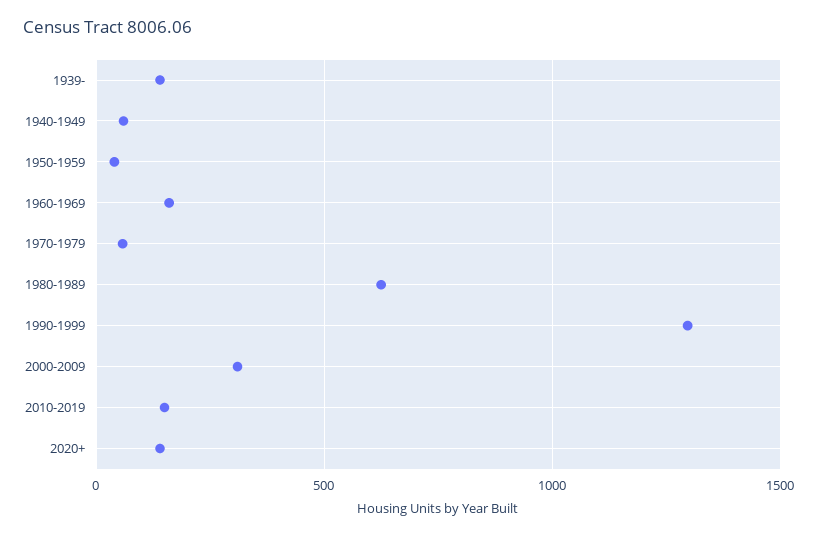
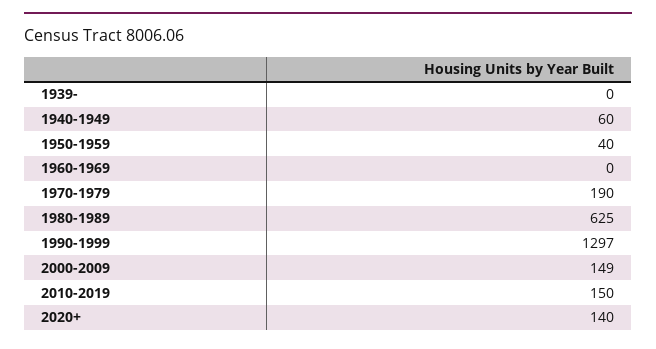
1939-: 150 -> 0
1960-1969: 150 -> 0
1970-1979: 50 -> 190
2000-2009: 300 -> 149

